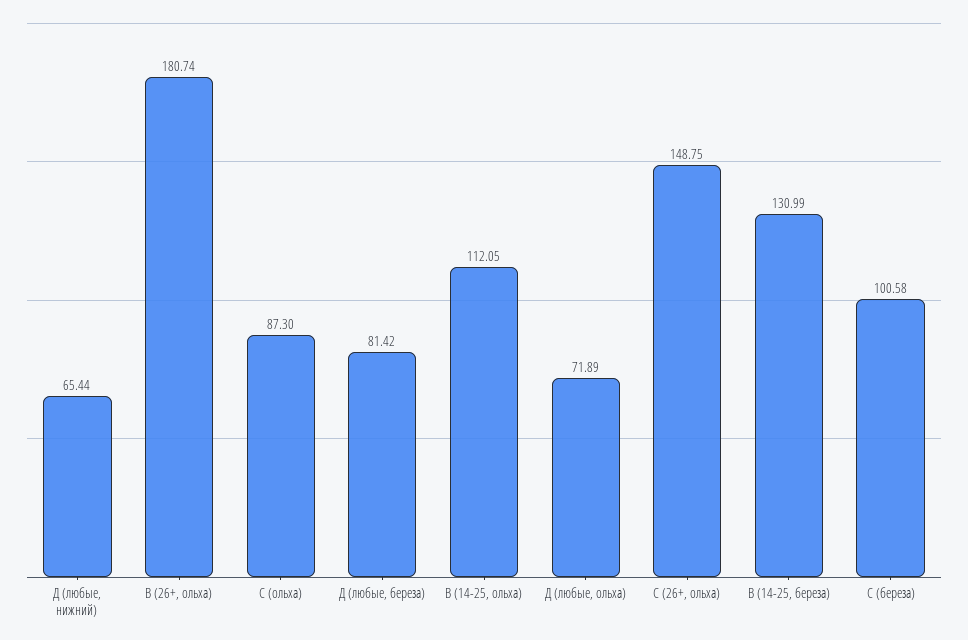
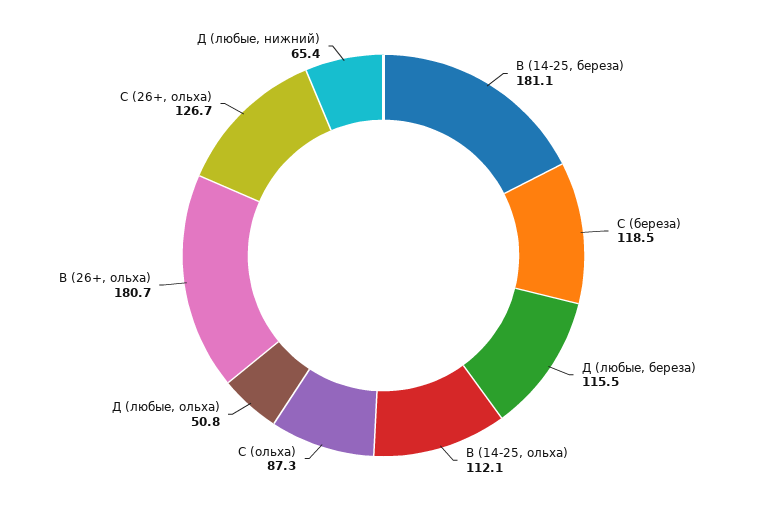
Д (любые, береза): 81.42 -> 115.5
Д (любые, ольха): 71.89 -> 50.8
С (26+, ольха): 148.75 -> 126.7
В (14-25, береза): 130.99 -> 181.1
С (береза): 100.58 -> 118.5

